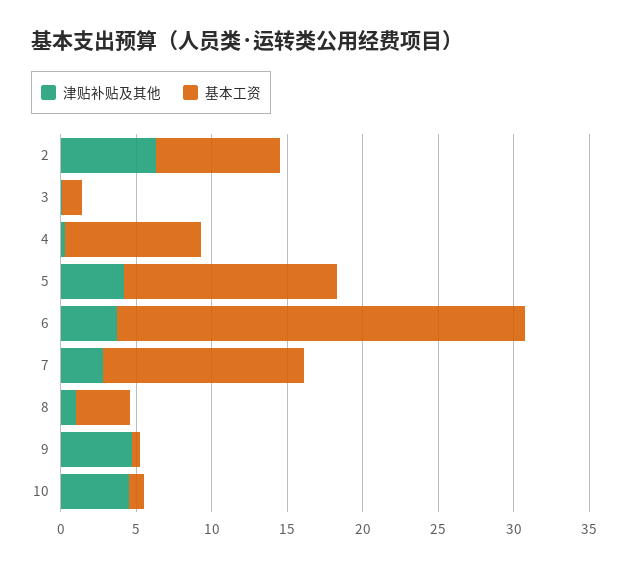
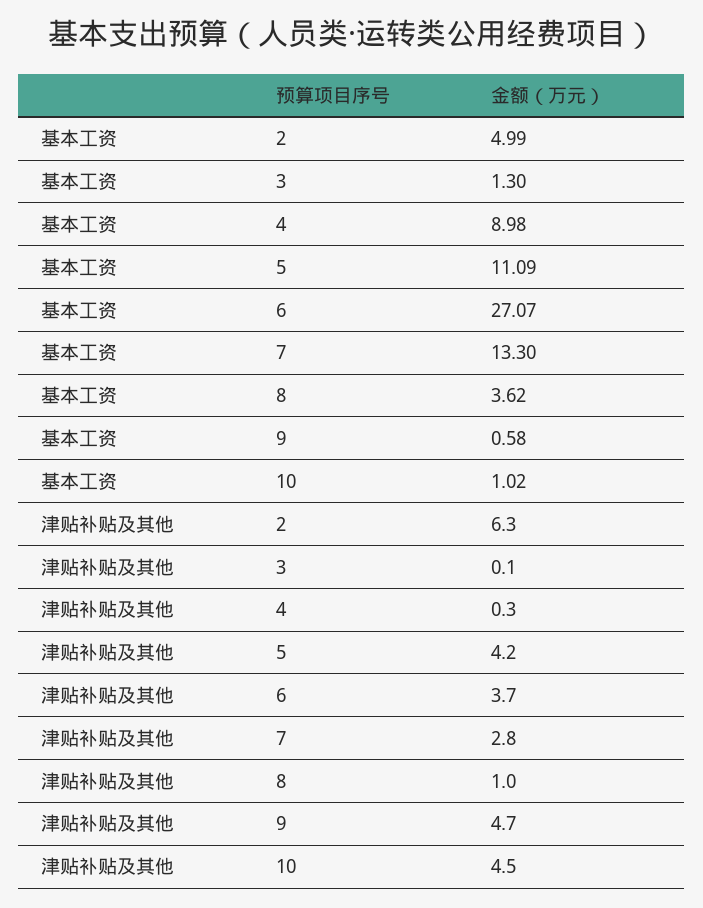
基本工资, 2: 8 -> 4.99
基本工资, 5: 14 -> 11.09

